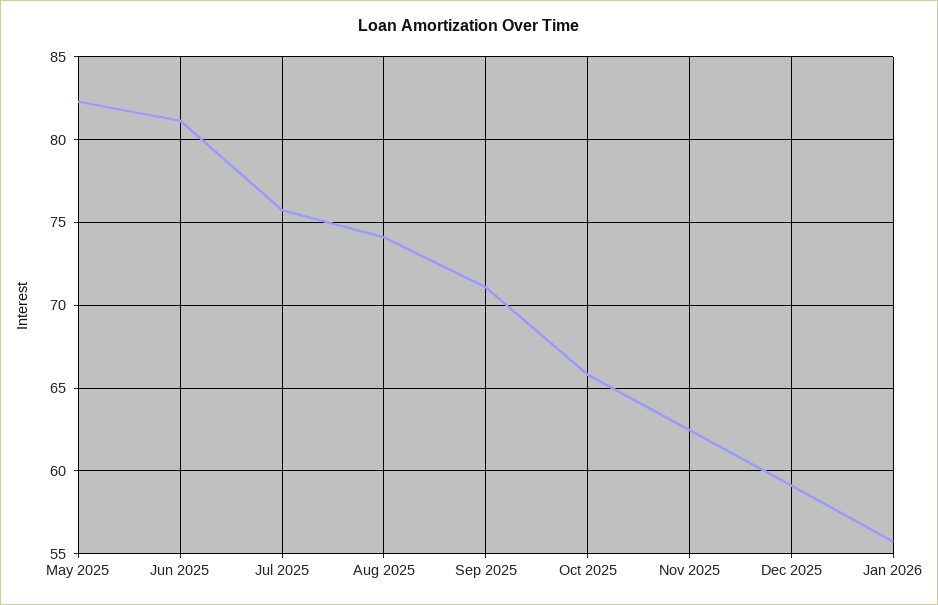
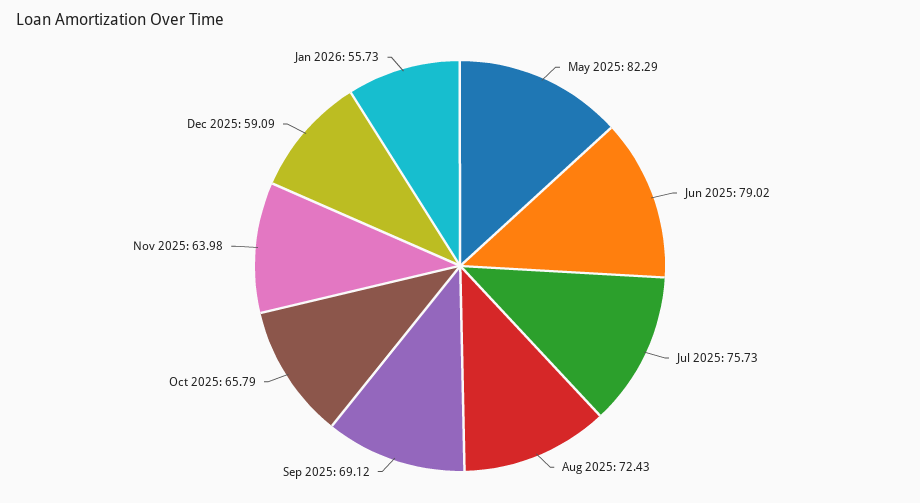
Jun 2025: 81 -> 79.02
Aug 2025: 74 -> 72.43
Sep 2025: 71 -> 69.12
Nov 2025: 62.5 -> 63.98

